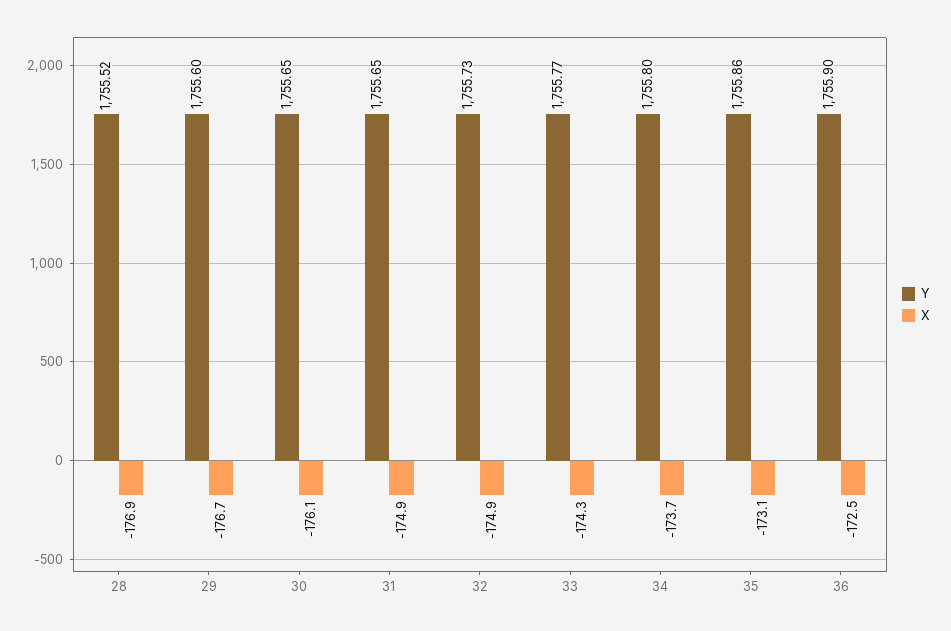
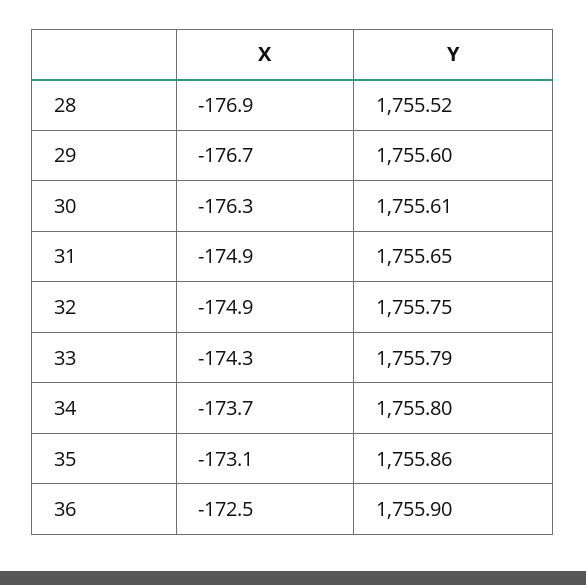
Y, 30: 1755.65 -> 1755.61
X, 30: -176.1 -> -176.3
Y, 32: 1755.73 -> 1755.75
Y, 33: 1755.77 -> 1755.79

